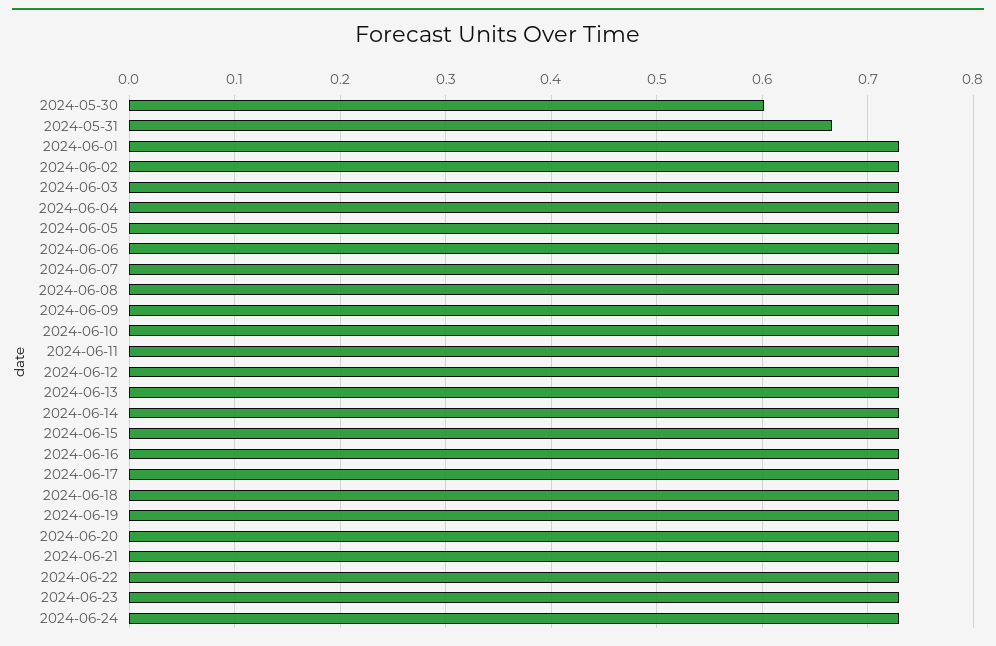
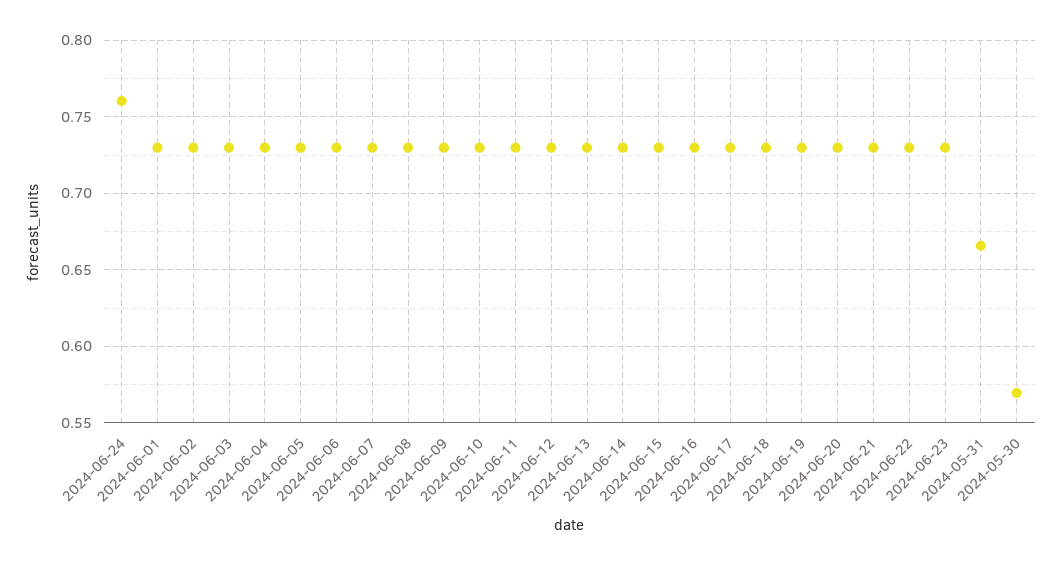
2024-05-30: 0.6 -> 0.57
2024-06-24: 0.73 -> 0.76

